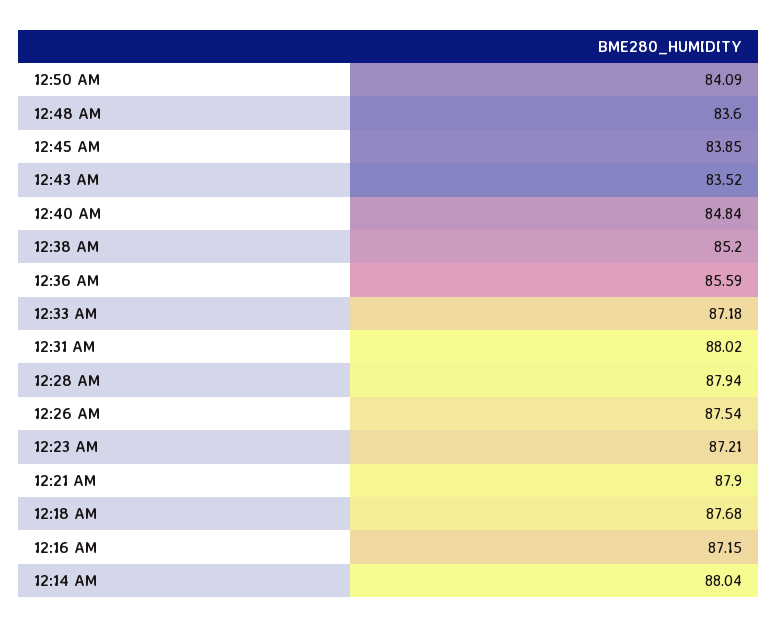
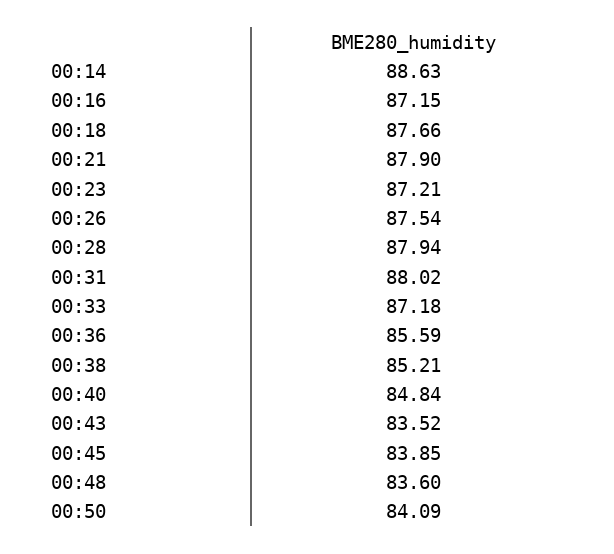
12:38 AM: 85.2 -> 85.21
12:18 AM: 87.68 -> 87.66
12:14 AM: 88.04 -> 88.63

